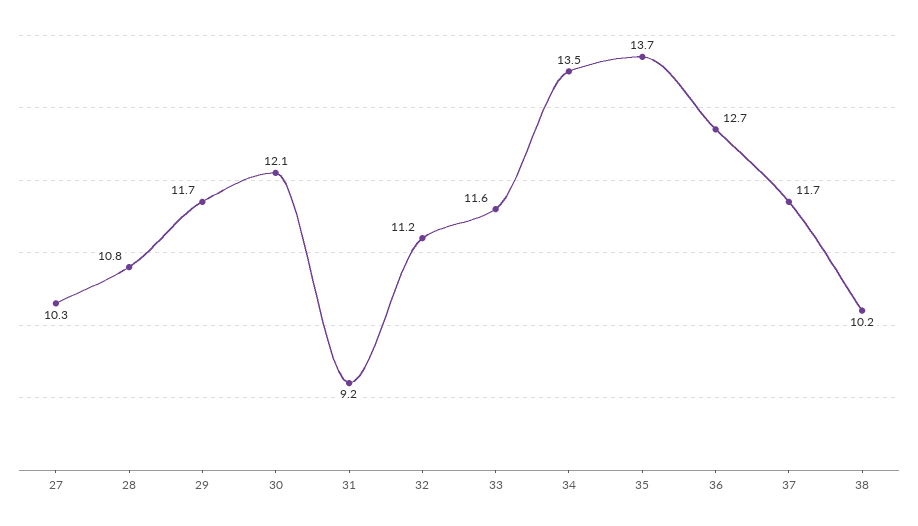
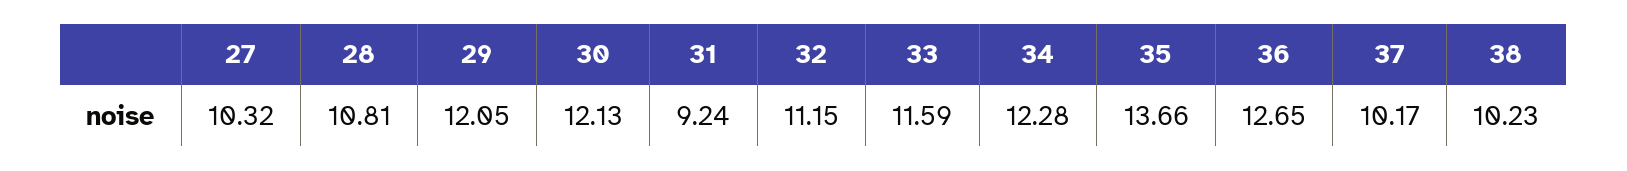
29: 11.7 -> 12.05
34: 13.5 -> 12.28
37: 11.7 -> 10.17

